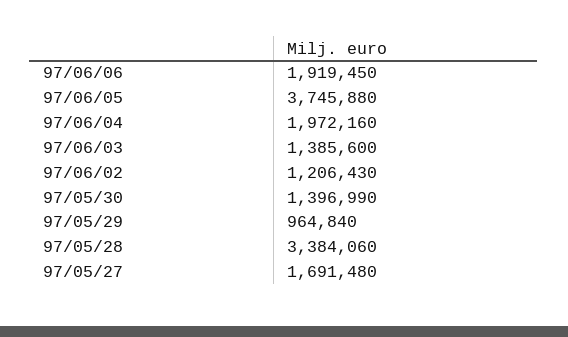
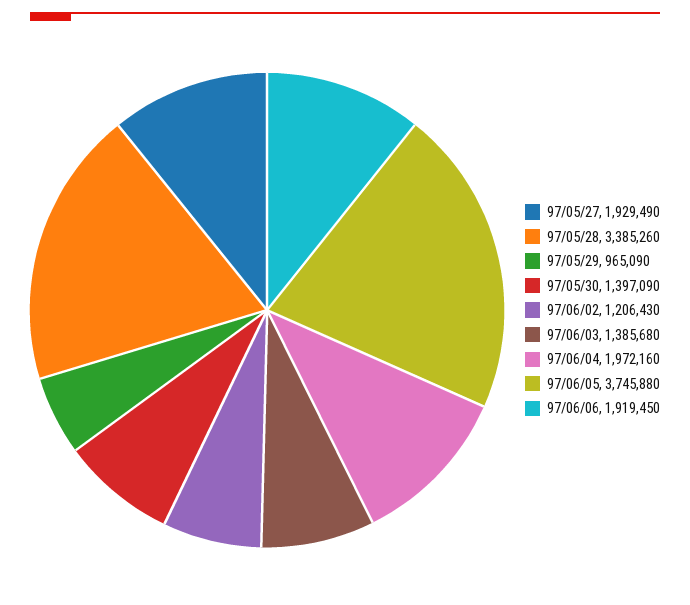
97/06/03: 1385600 -> 1385680
97/05/30: 1396990 -> 1397090
97/05/29: 964840 -> 965090
97/05/28: 3384060 -> 3385260
97/05/27: 1691480 -> 1929490

